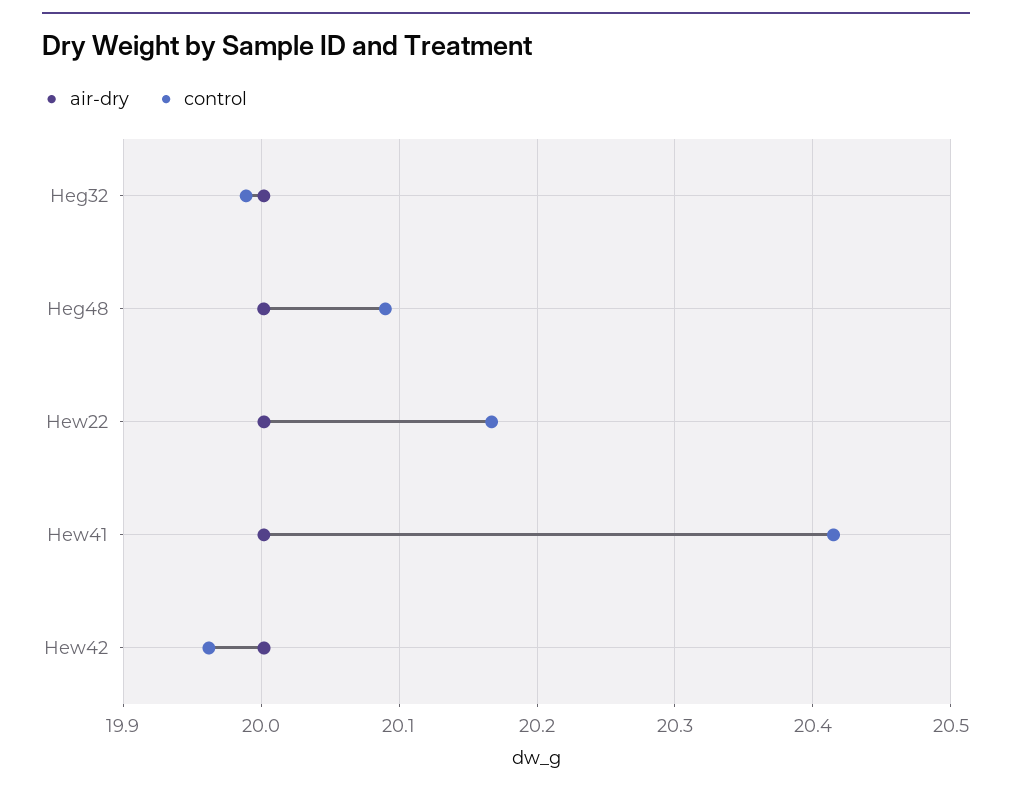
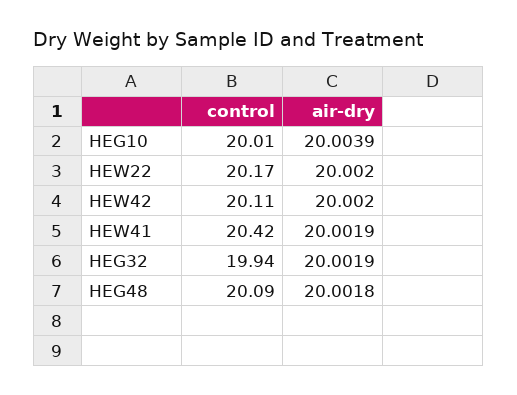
control, Heg32: 19.99 -> 19.94
control, Hew42: 19.96 -> 20.11
control, HEG10: none -> 20.01
air-dry, HEG10: none -> 20.0039

